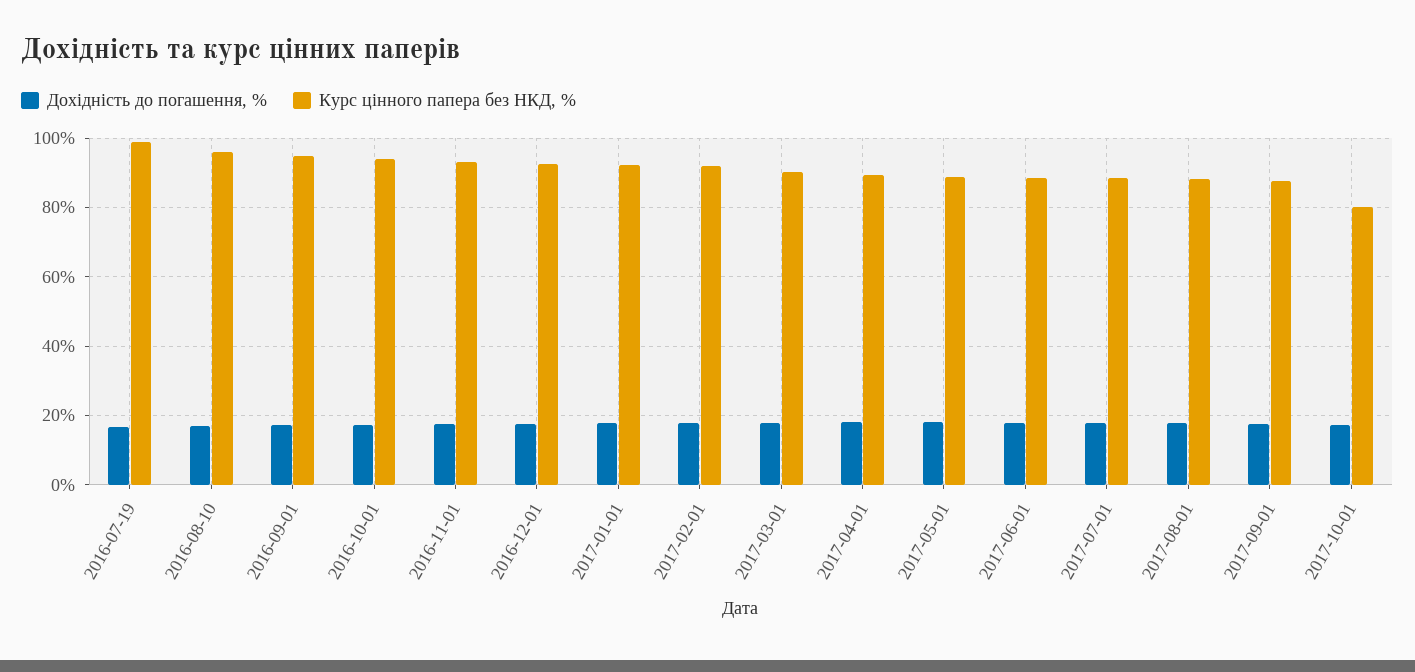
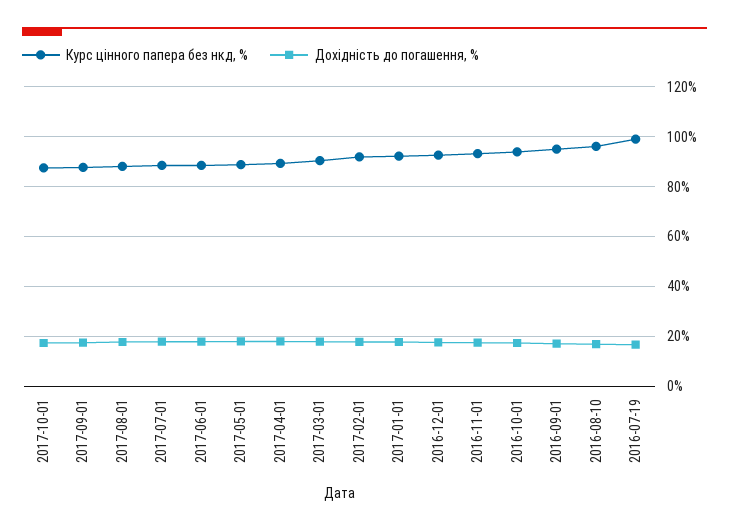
Курс цінного папера без НКД, %, 2017-10-01: 80 -> 87.5

